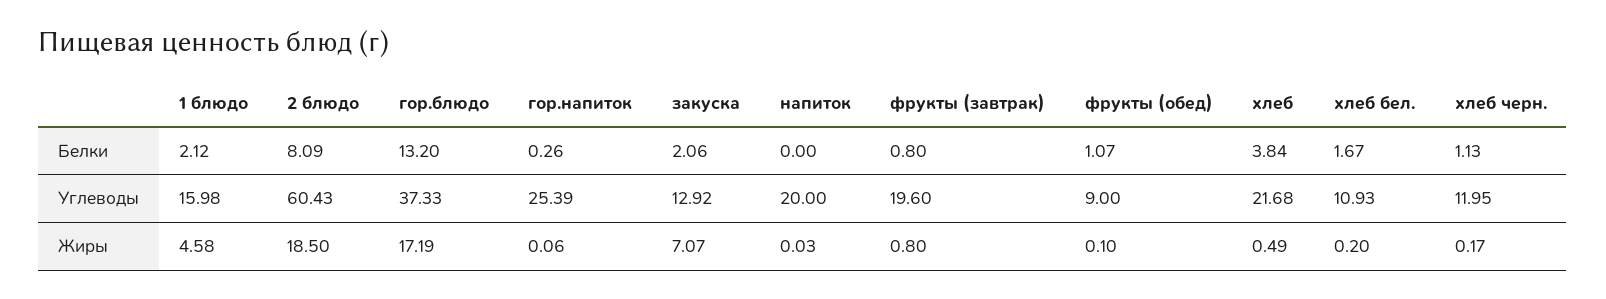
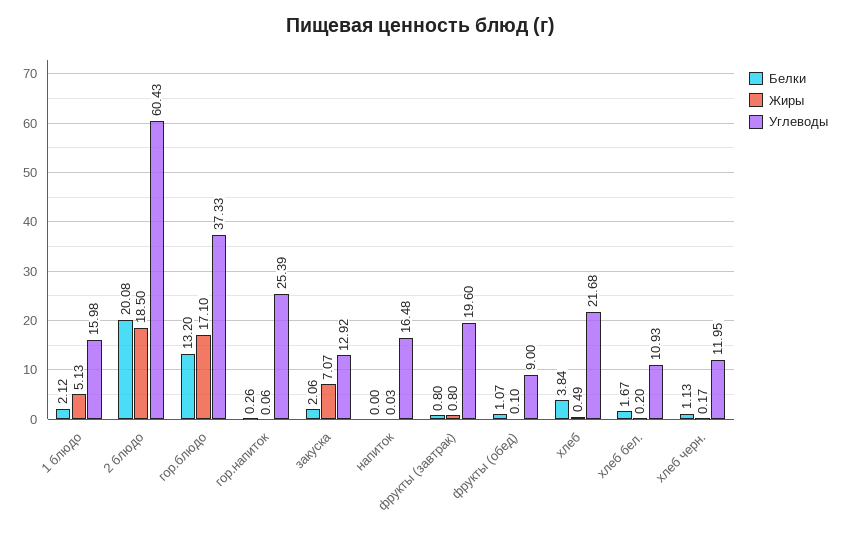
Белки, 2 блюдо: 8.09 -> 20.08
Углеводы, напиток: 20 -> 16.48
Жиры, 1 блюдо: 4.58 -> 5.13
Жиры, гор.блюдо: 17.19 -> 17.1

